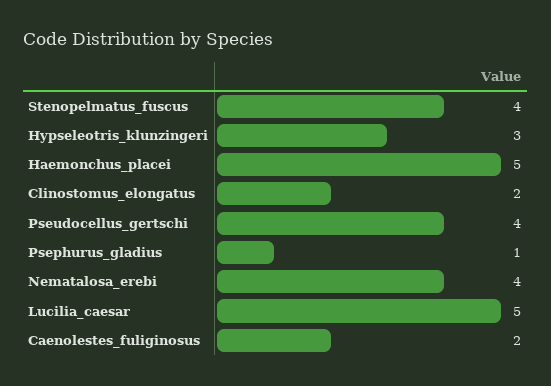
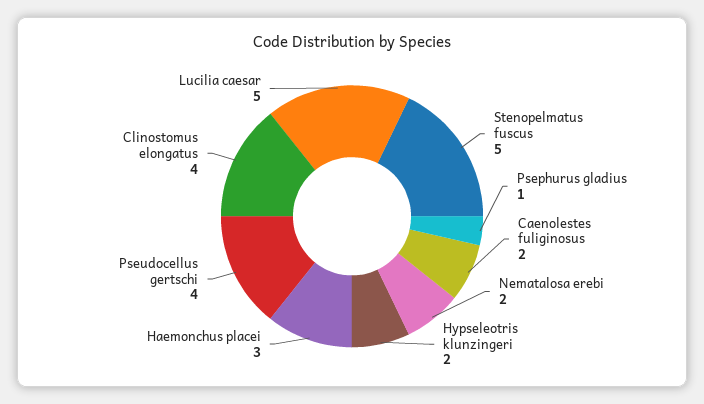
Stenopelmatus_fuscus: 4 -> 5
Hypseleotris_klunzingeri: 3 -> 2
Haemonchus_placei: 5 -> 3
Clinostomus_elongatus: 2 -> 4
Nematalosa_erebi: 4 -> 2

